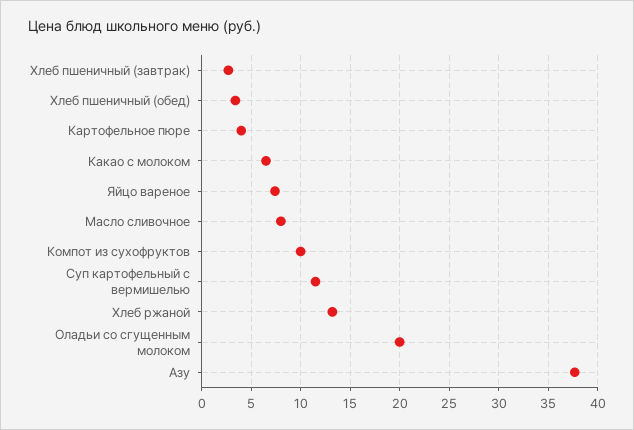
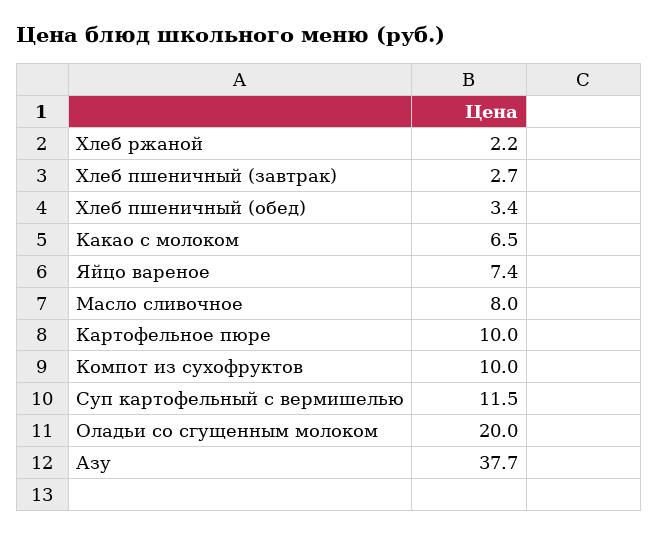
Картофельное пюре: 4 -> 10
Хлеб ржаной: 13 -> 2.2

